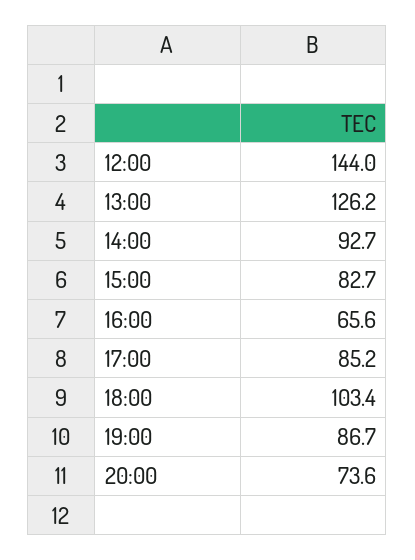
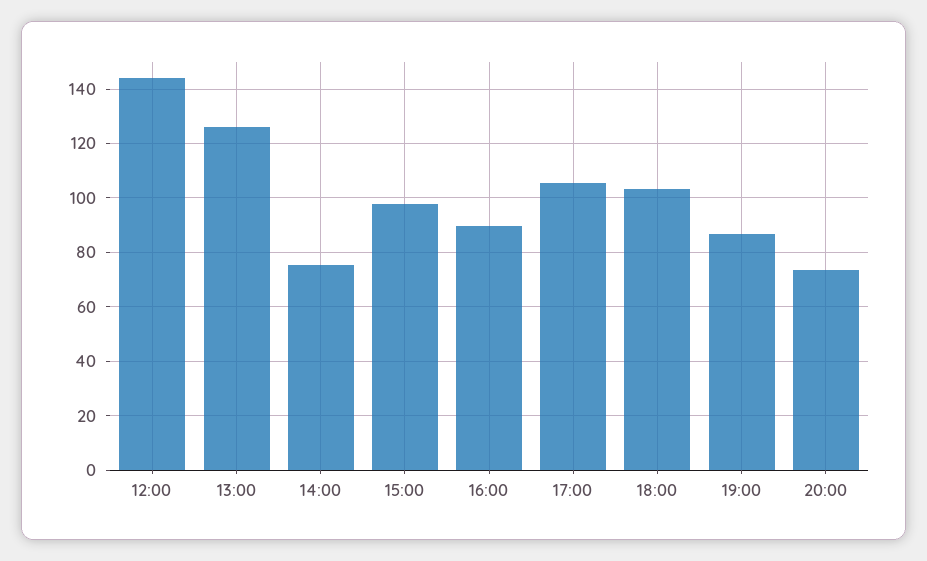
14:00: 92.7 -> 75
15:00: 82.7 -> 97.5
16:00: 65.6 -> 90
17:00: 85.2 -> 105

